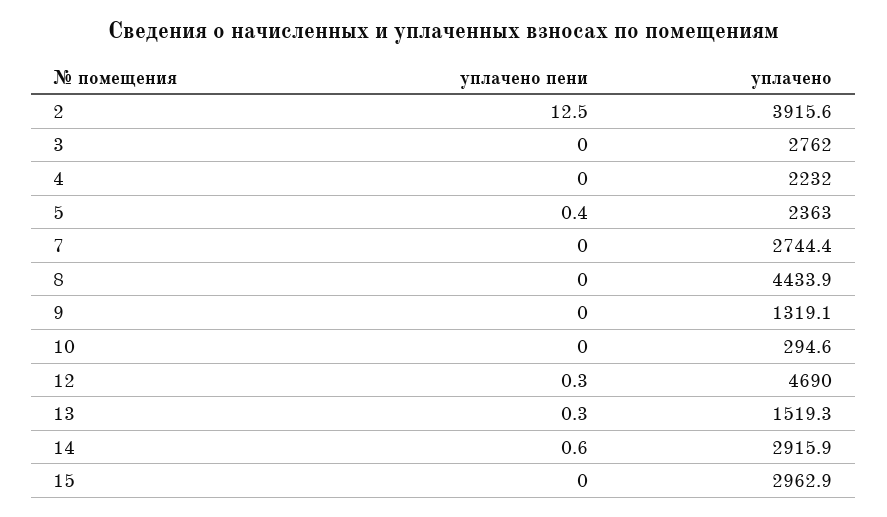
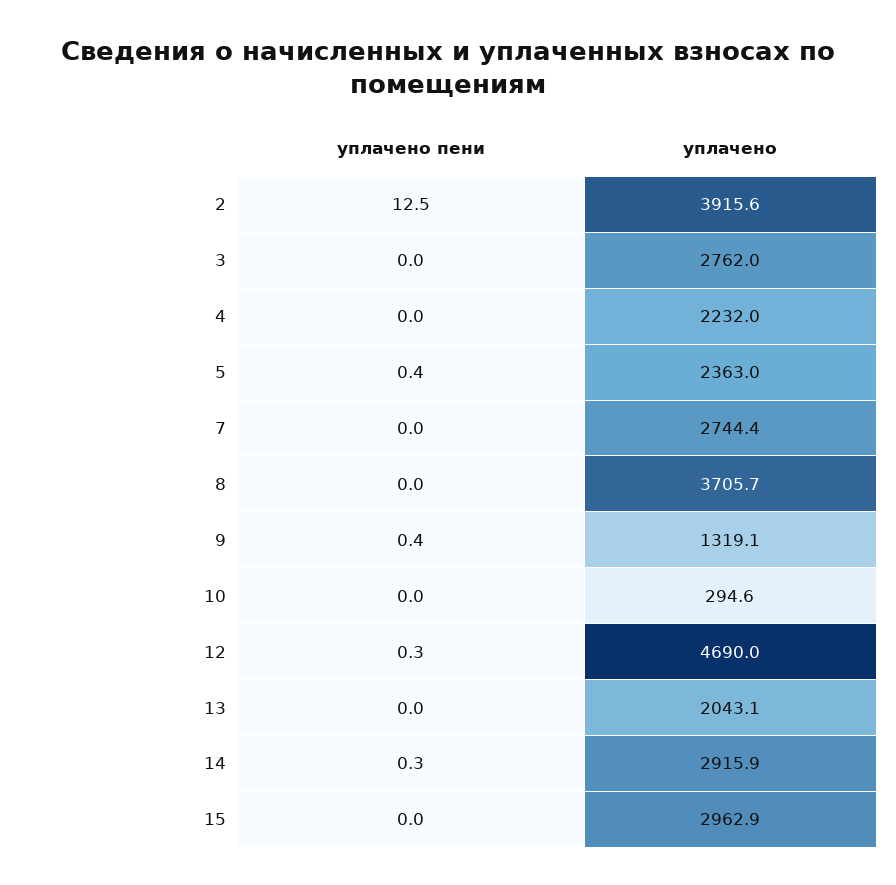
уплачено, 8: 4433.9 -> 3705.7
уплачено пени, 9: 0 -> 0.4
уплачено пени, 13: 0.3 -> 0
уплачено, 13: 1519.3 -> 2043.1
уплачено пени, 14: 0.6 -> 0.3

